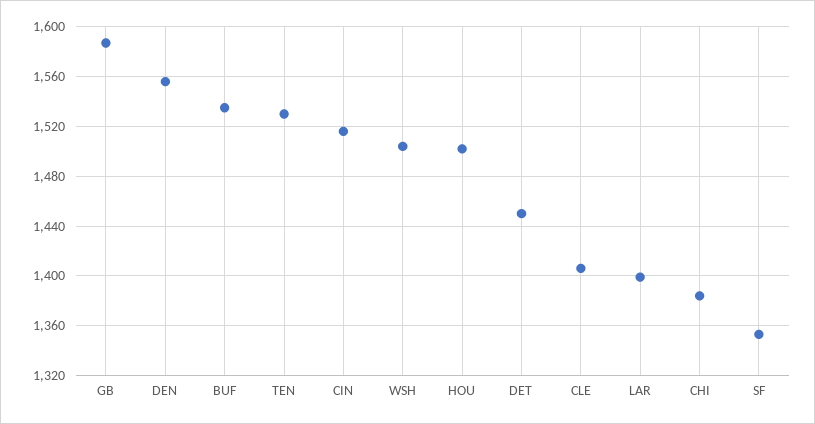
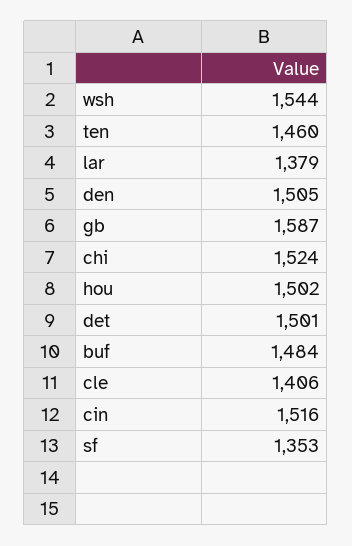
DEN: 1555 -> 1505
BUF: 1535 -> 1484
TEN: 1530 -> 1460
WSH: 1505 -> 1544
DET: 1450 -> 1501
LAR: 1400 -> 1379
CHI: 1385 -> 1524

